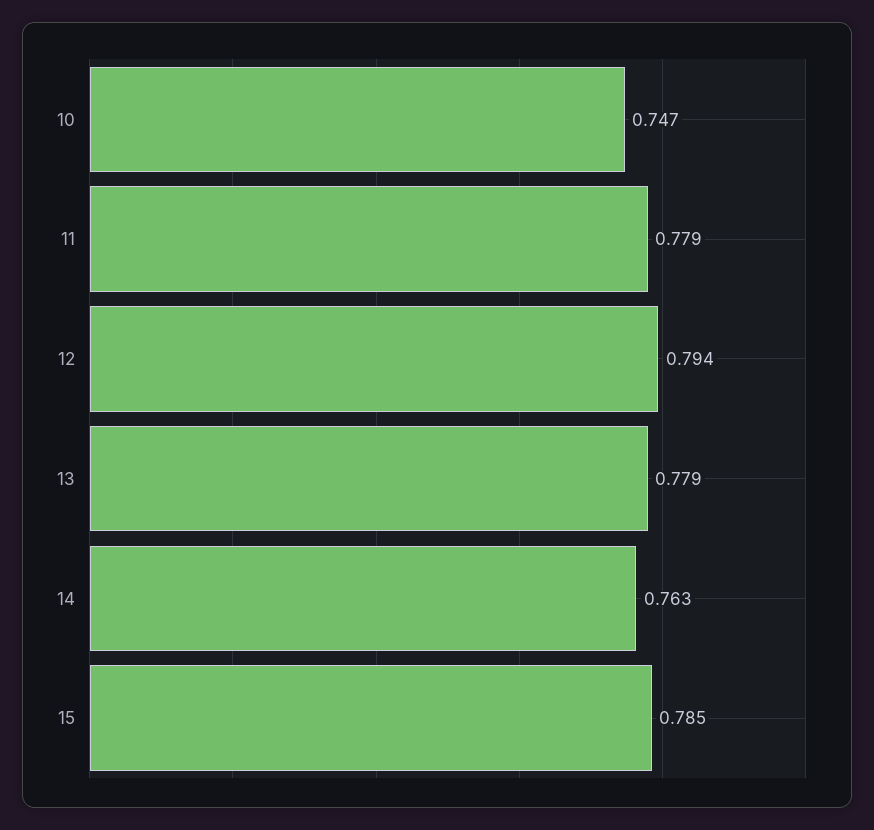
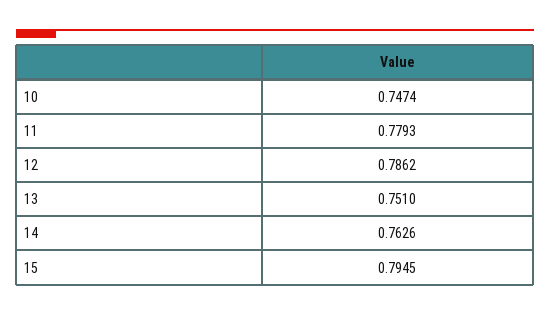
12: 0.794 -> 0.7862
13: 0.779 -> 0.751
15: 0.785 -> 0.7945

